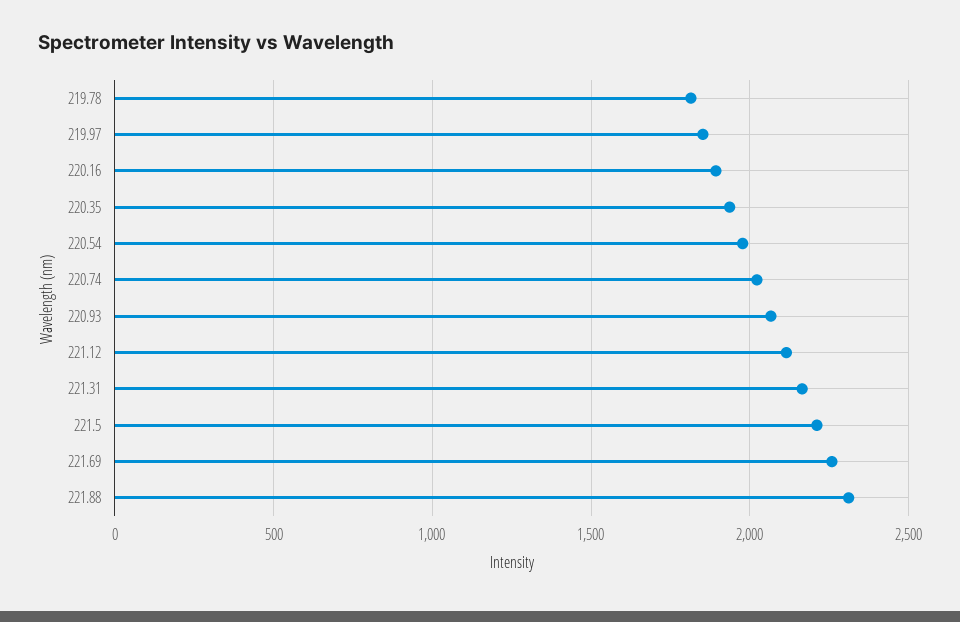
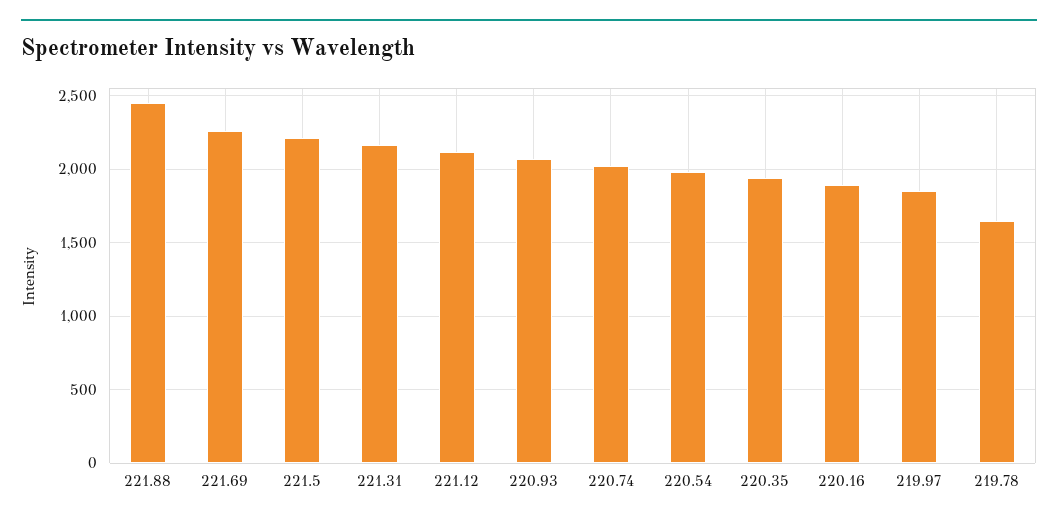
219.78: 1800 -> 1650
221.88: 2300 -> 2450

